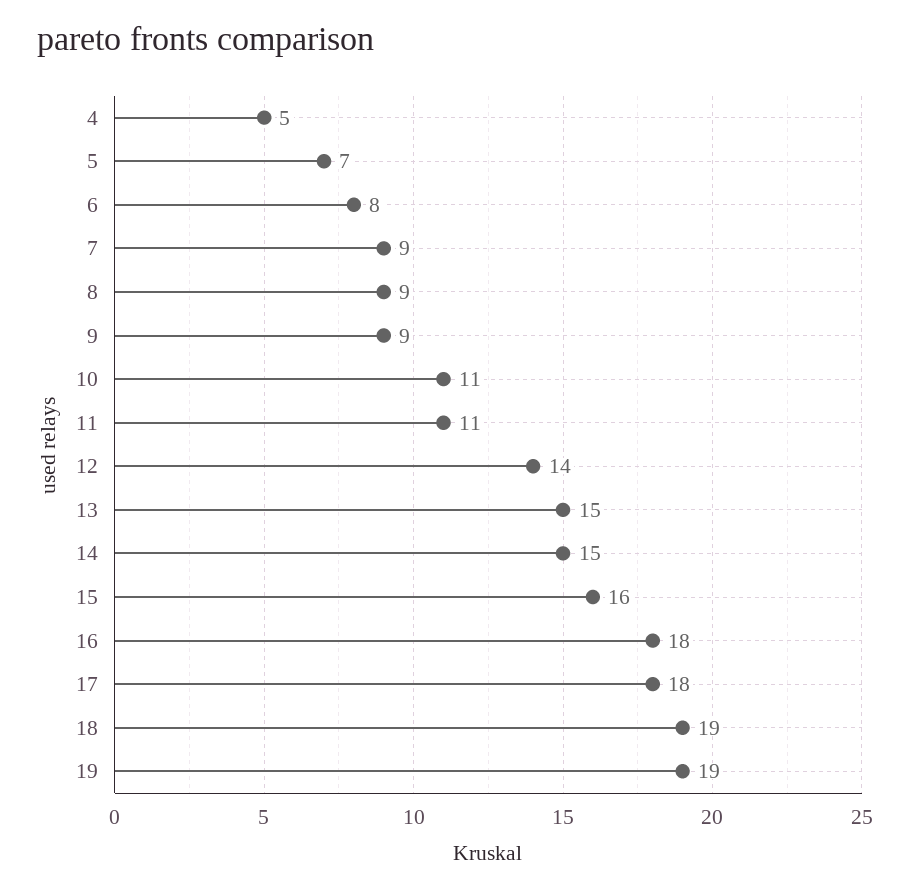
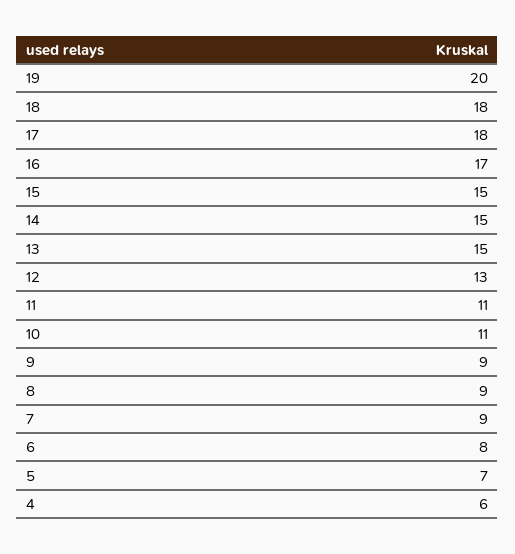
4: 5 -> 6
12: 14 -> 13
15: 16 -> 15
16: 18 -> 17
18: 19 -> 18
19: 19 -> 20

